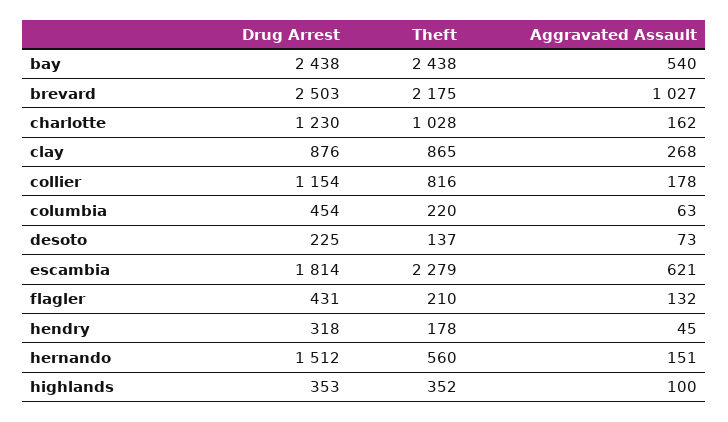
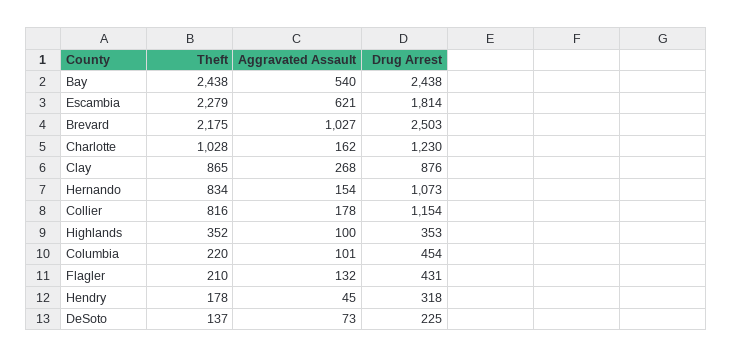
Aggravated Assault, columbia: 63 -> 101
Drug Arrest, hernando: 1512 -> 1073
Theft, hernando: 560 -> 834
Aggravated Assault, hernando: 151 -> 154

